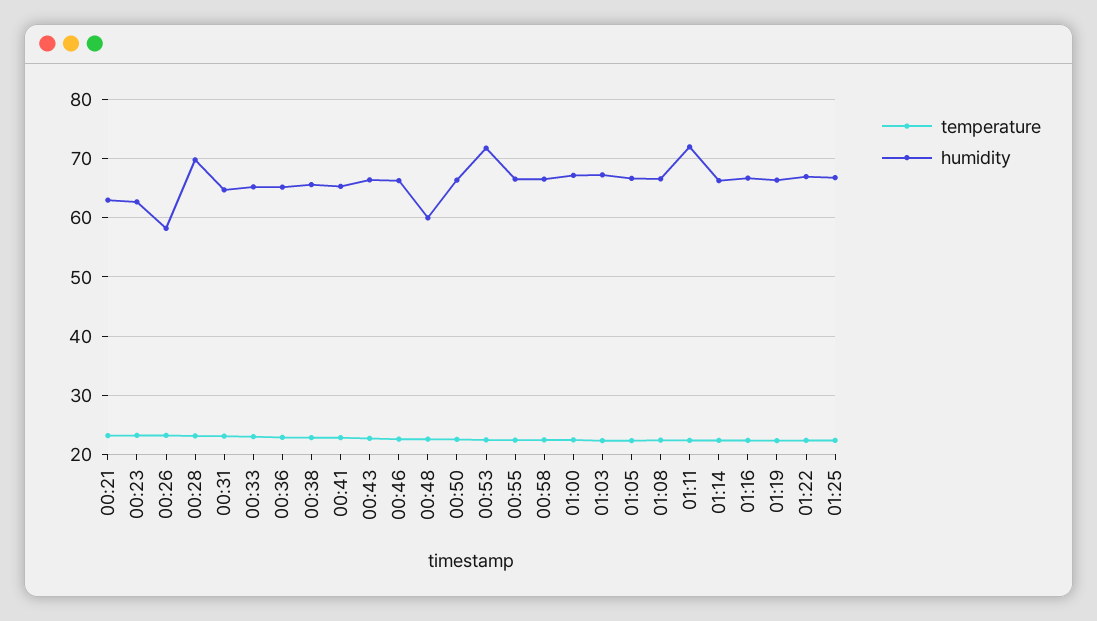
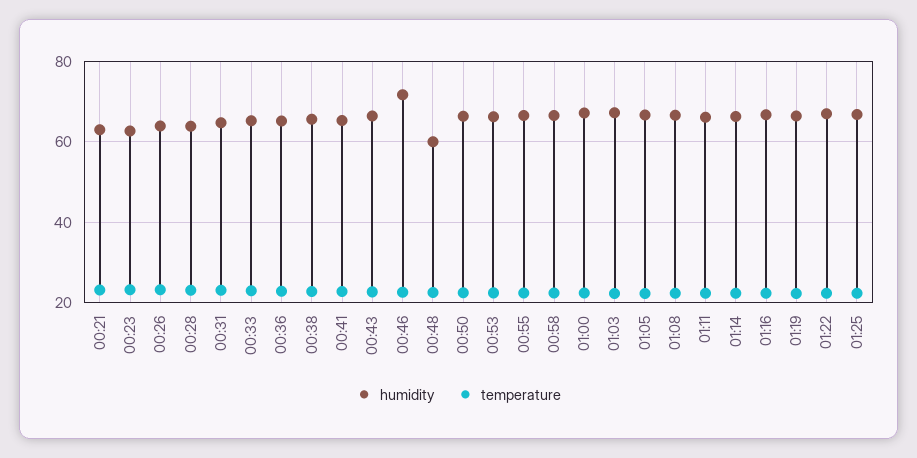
humidity, 00:26: 58 -> 64
humidity, 00:28: 70 -> 64
humidity, 00:46: 66 -> 72
humidity, 00:53: 72 -> 66
humidity, 01:11: 72 -> 66

